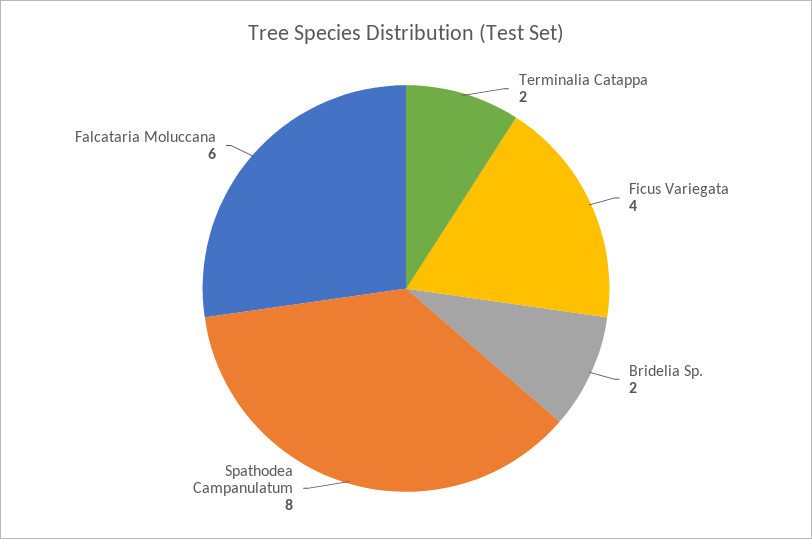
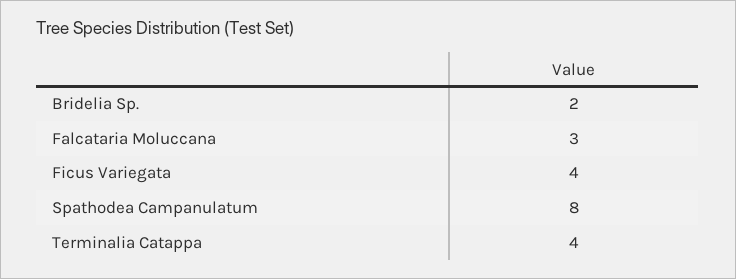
Terminalia Catappa: 2 -> 4
Falcataria Moluccana: 6 -> 3

